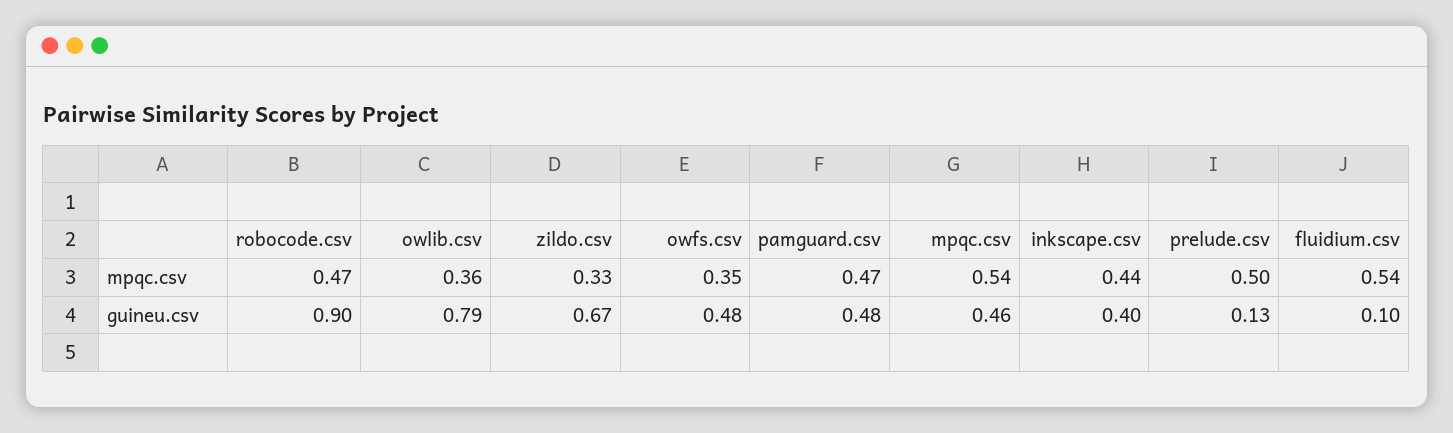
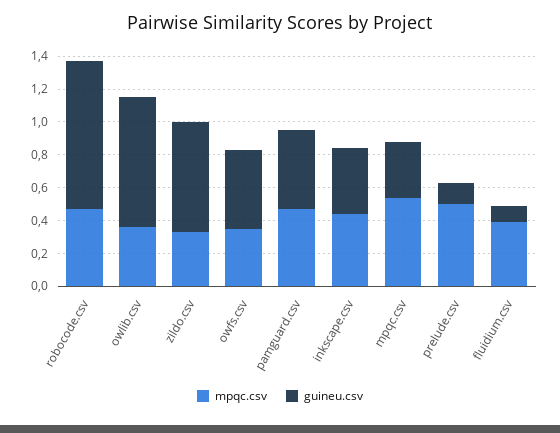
mpqc.csv, fluidium.csv: 0.54 -> 0.4
guineu.csv, mpqc.csv: 0.46 -> 0.35

